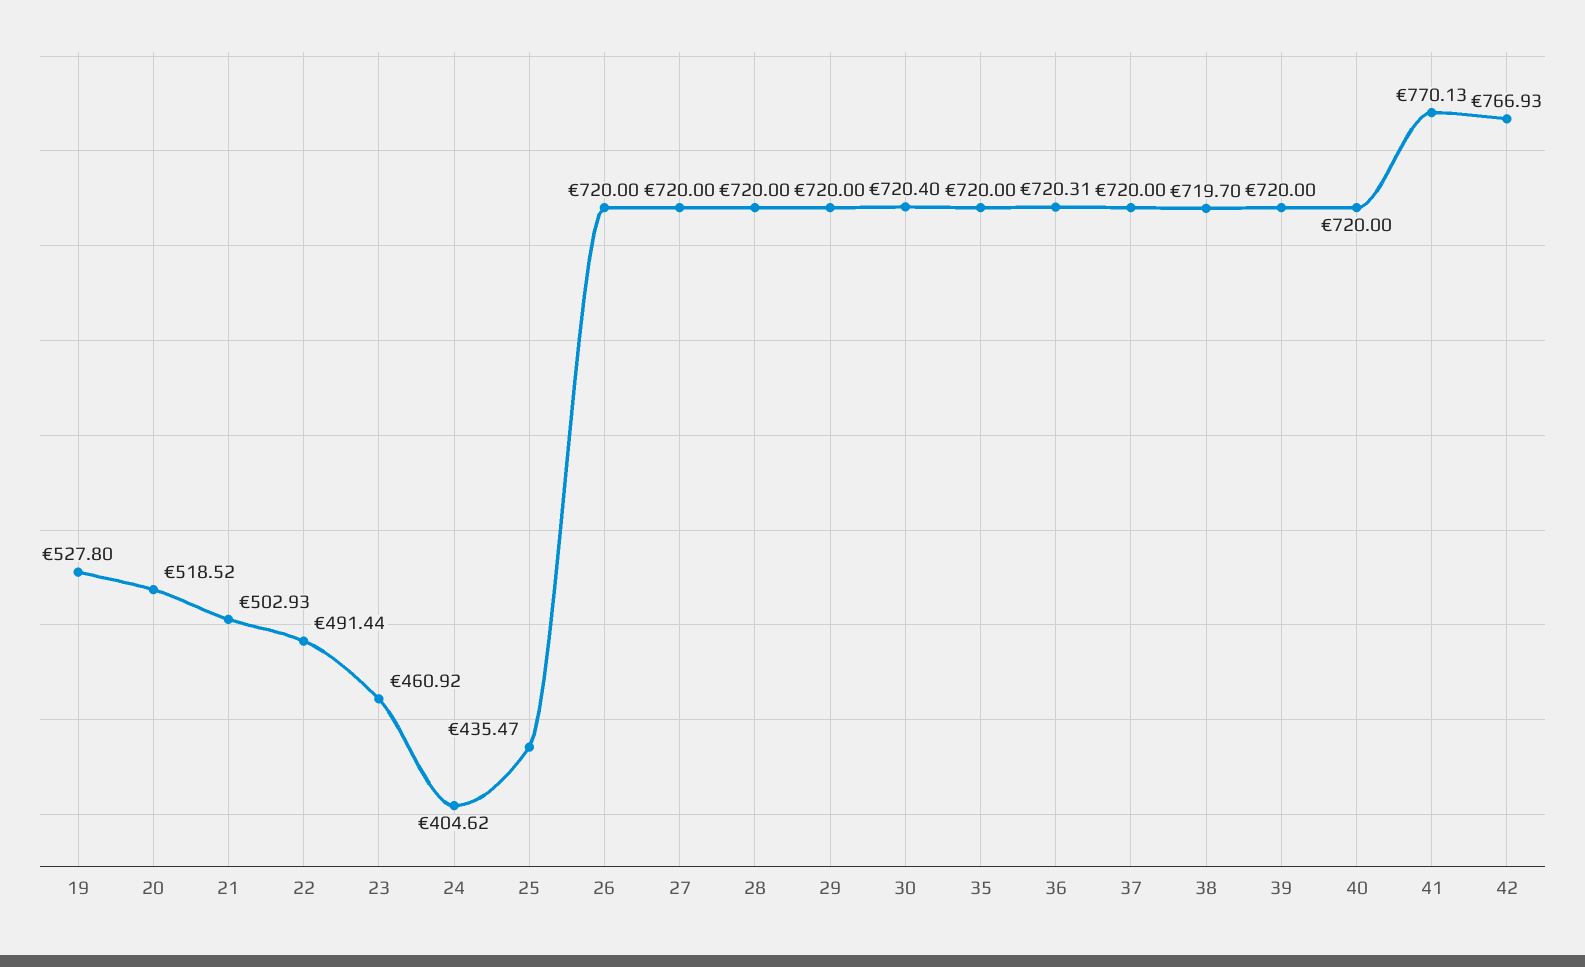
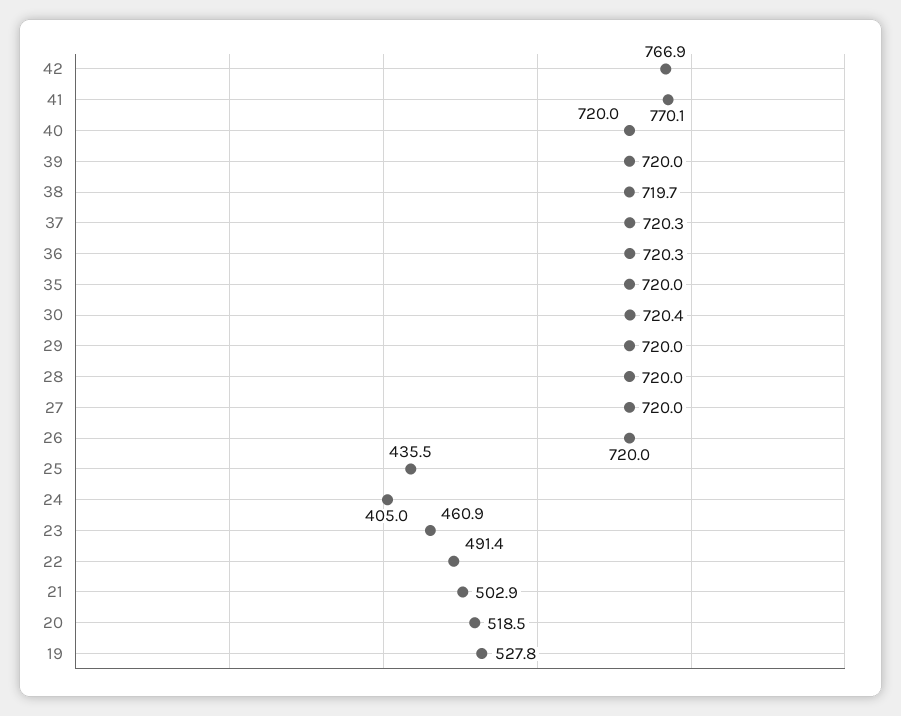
24: 404.62 -> 405
37: 720 -> 720.3

